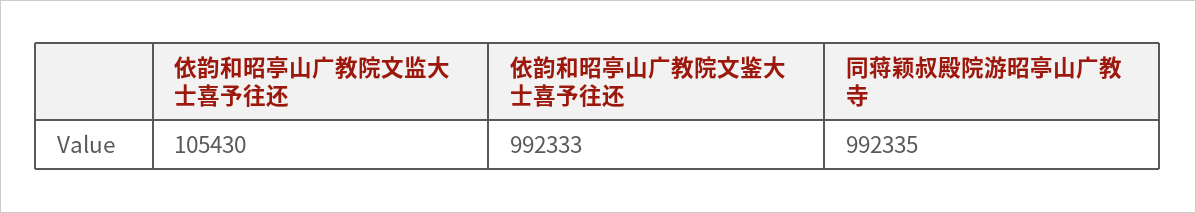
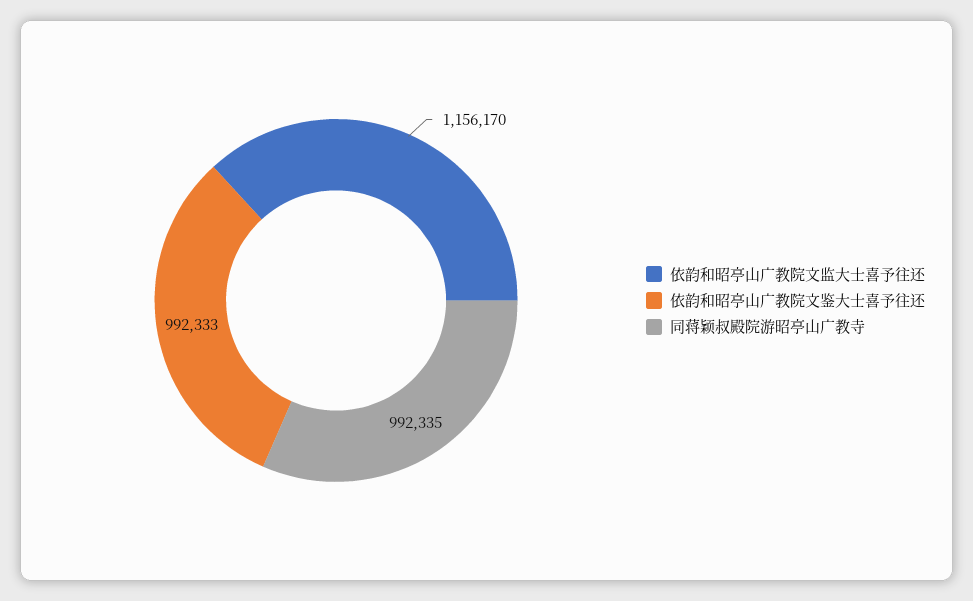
依韵和昭亭山广教院文监大士喜予往还: 105430 -> 1156170

